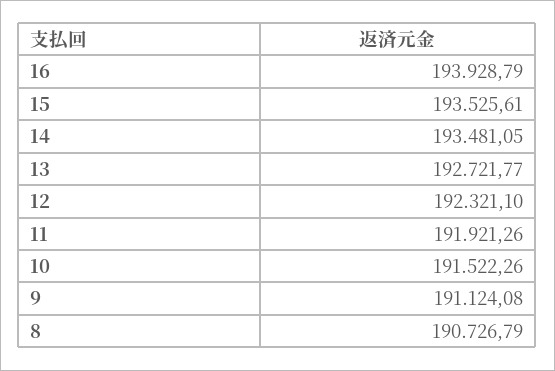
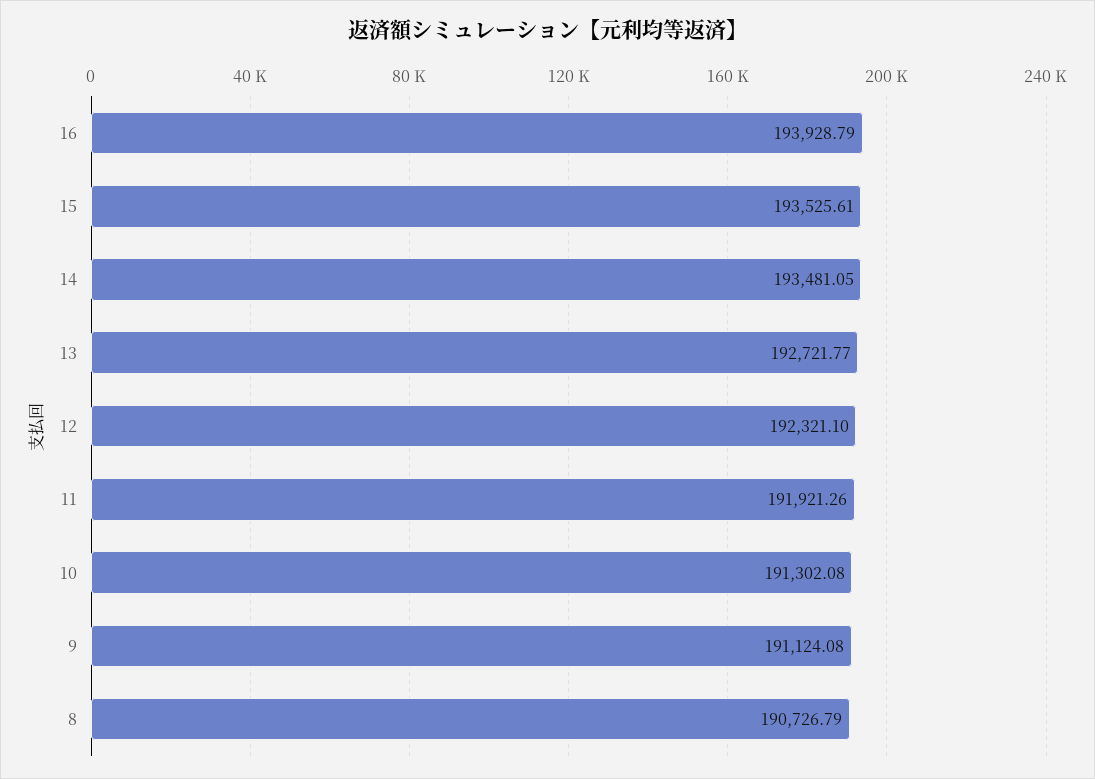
10: 191522.26 -> 191302.08

